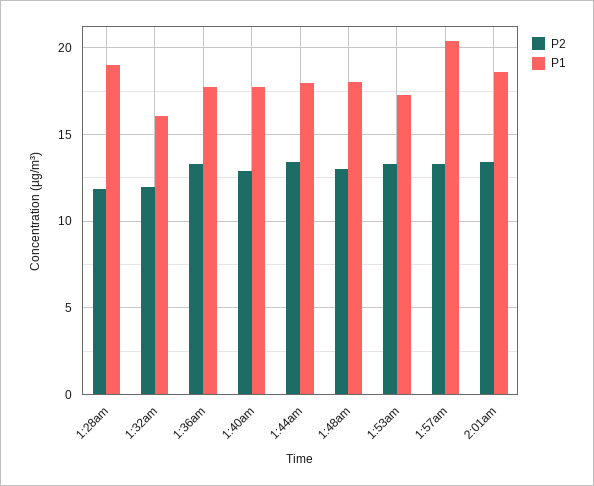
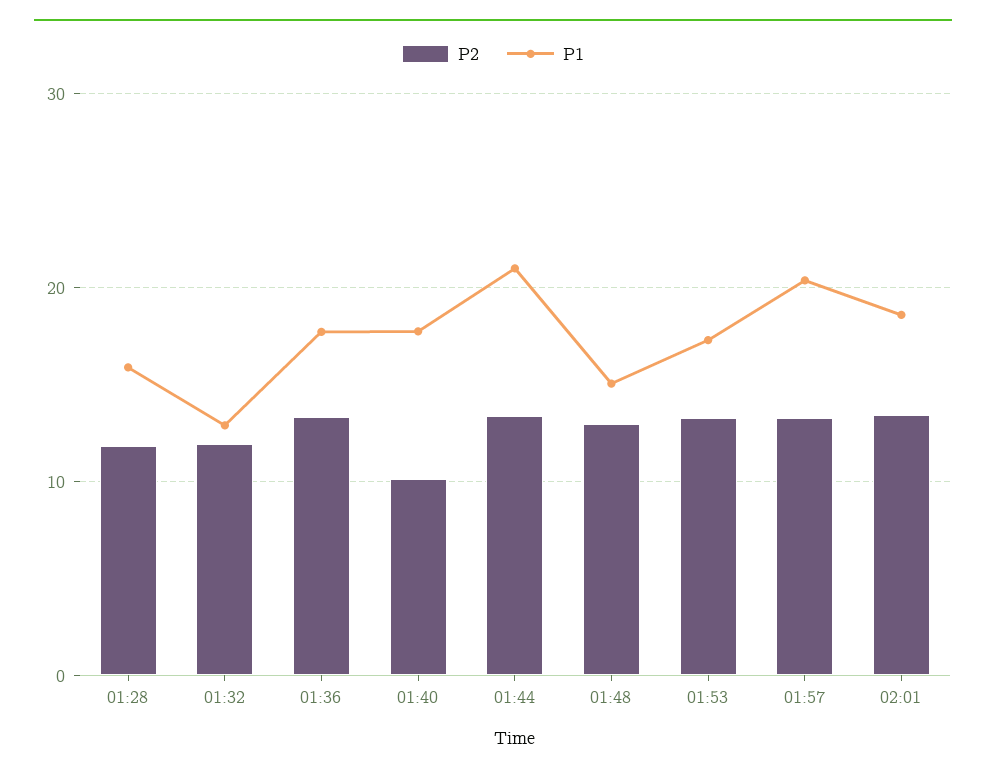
P1, 1:28am: 19 -> 16
P1, 1:32am: 16 -> 13
P2, 1:40am: 13 -> 10
P1, 1:44am: 18 -> 21
P1, 1:48am: 18 -> 15

